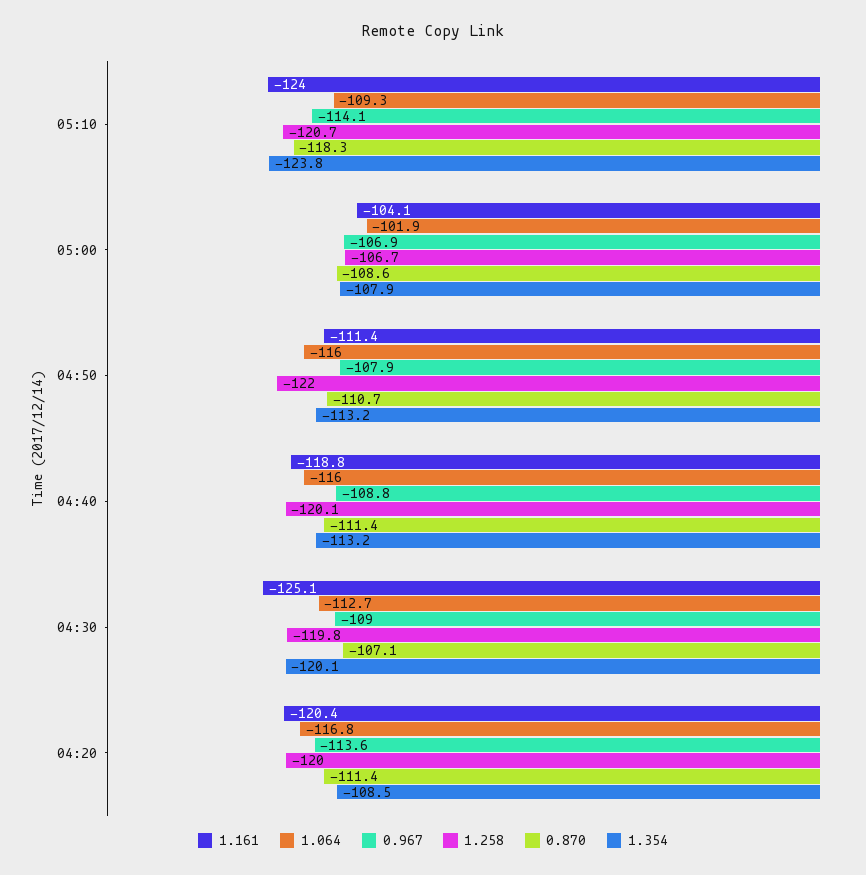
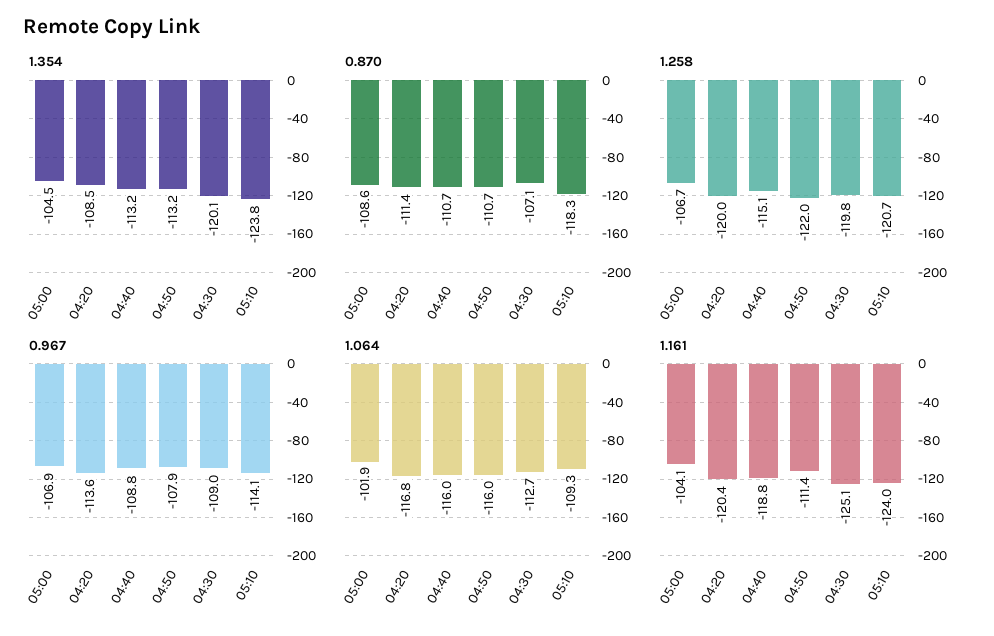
1.354, 05:00: -107.9 -> -104.5
1.258, 04:40: -120.1 -> -115.1
0.870, 04:40: -111.4 -> -110.7

